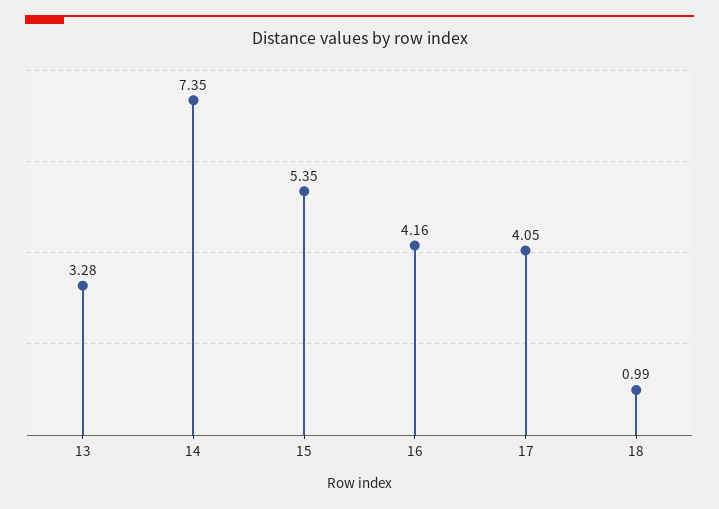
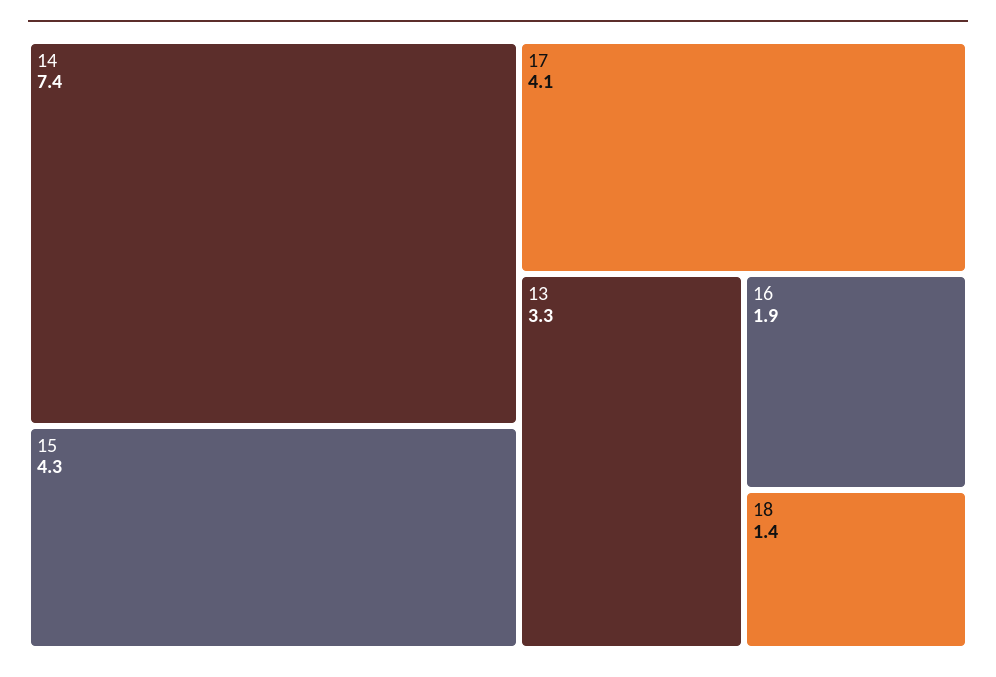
15: 5.35 -> 4.3
16: 4.16 -> 1.9
18: 0.99 -> 1.4

